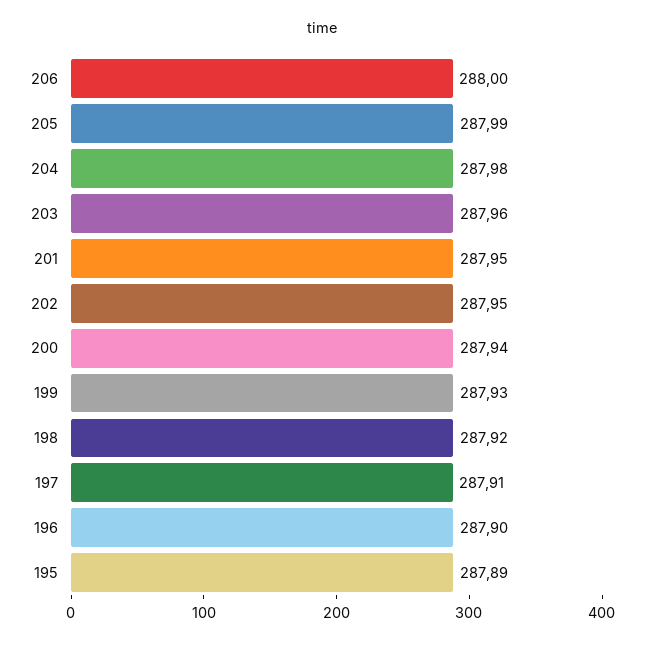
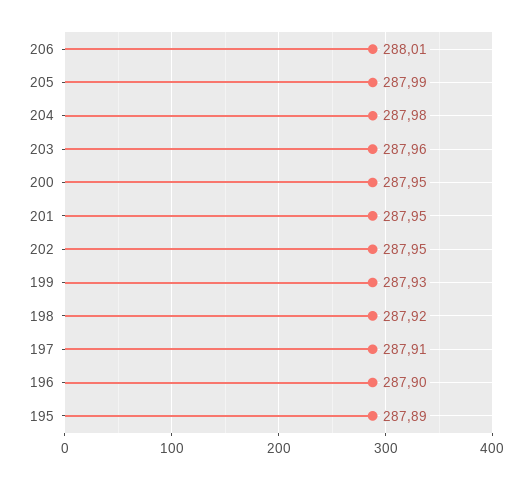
206: 288 -> 288.01
200: 287.94 -> 287.95

